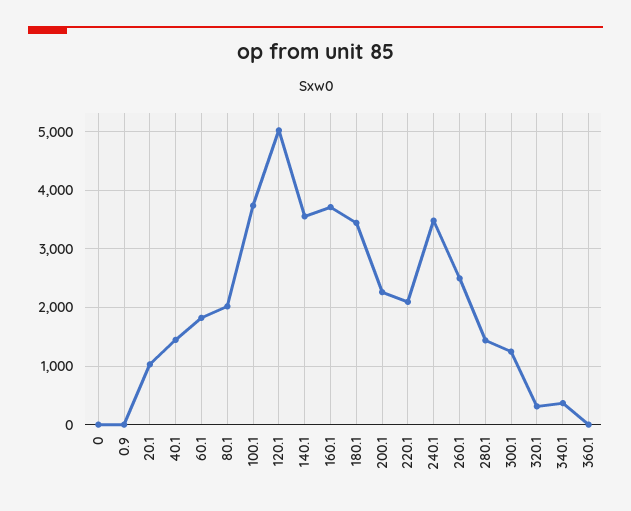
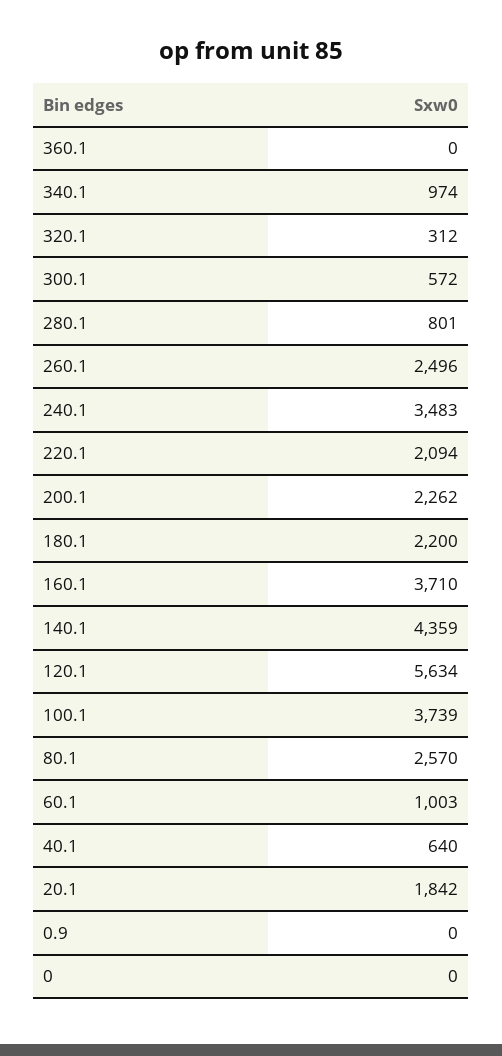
20.1: 1000 -> 1842
40.1: 1400 -> 640
60.1: 1800 -> 1003
80.1: 2000 -> 2570
120.1: 5000 -> 5634
140.1: 3600 -> 4359
180.1: 3400 -> 2200
280.1: 1400 -> 801
300.1: 1200 -> 572
340.1: 400 -> 974

